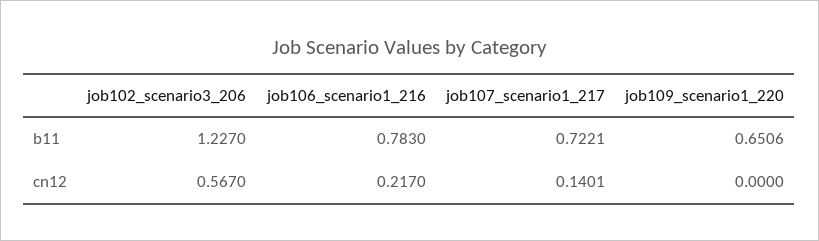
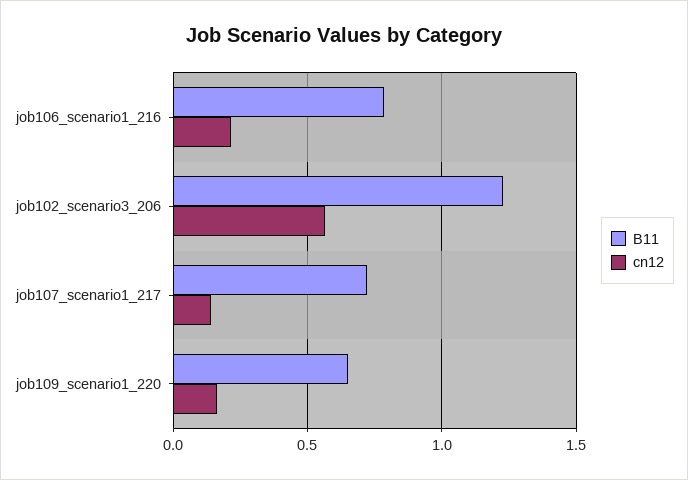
cn12, job109_scenario1_220: 0 -> 0.15

